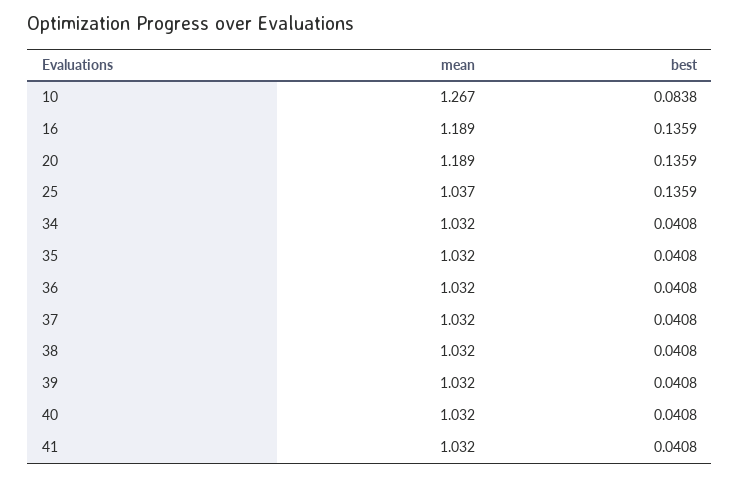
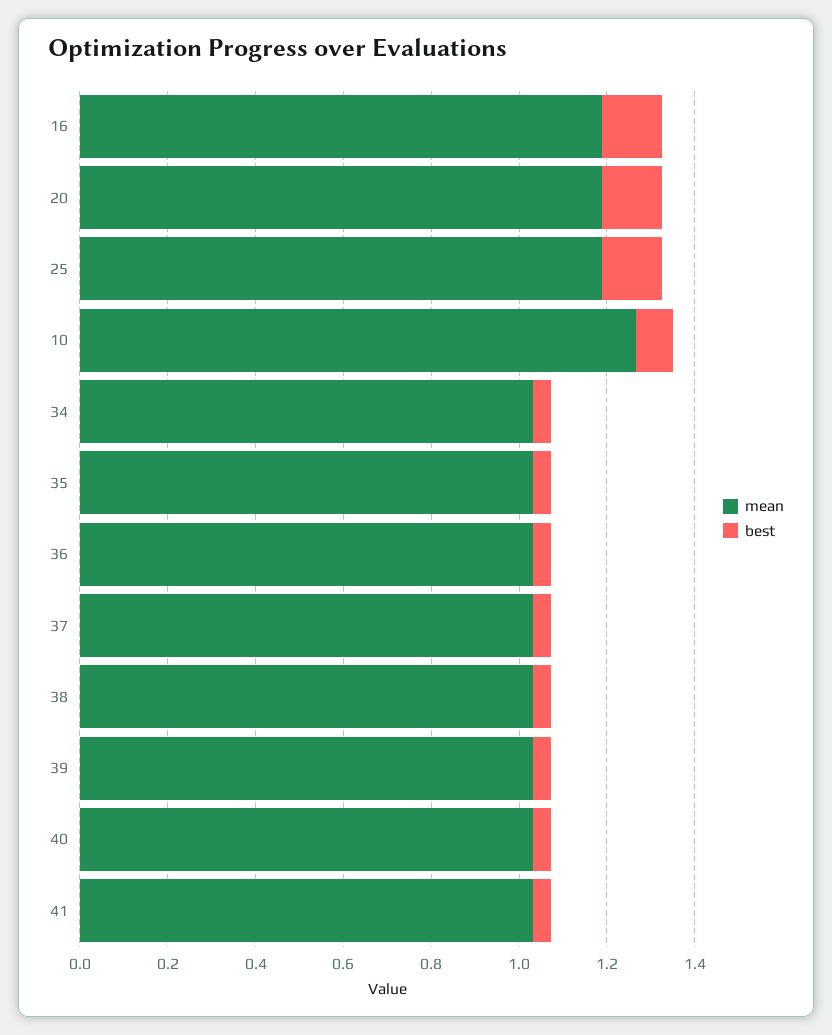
mean, 25: 1.037 -> 1.2

